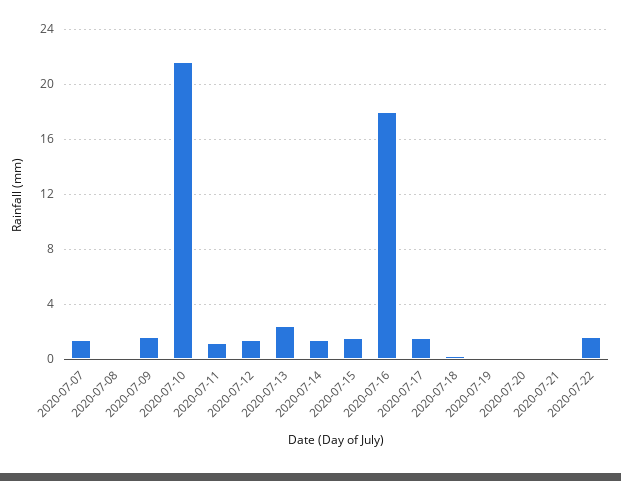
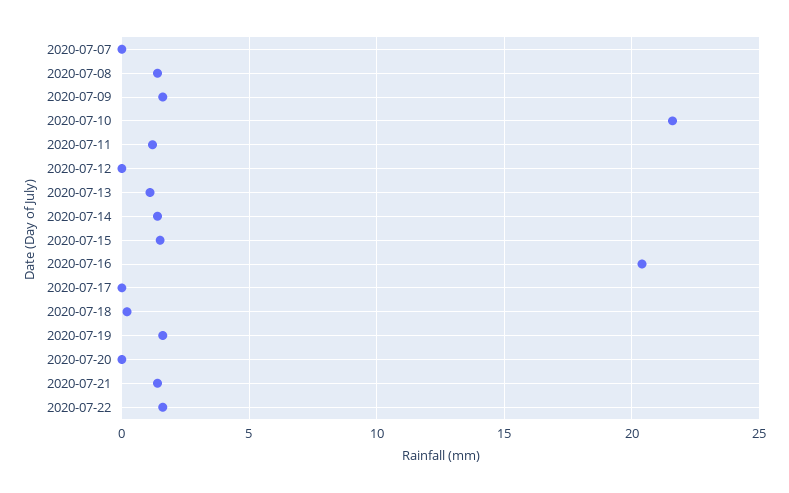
2020-07-07: 1.5 -> 0
2020-07-08: 0 -> 1.5
2020-07-12: 1.5 -> 0
2020-07-13: 2.5 -> 1
2020-07-16: 18 -> 20.5
2020-07-17: 1.5 -> 0
2020-07-19: 0 -> 1.5
2020-07-21: 0 -> 1.5

